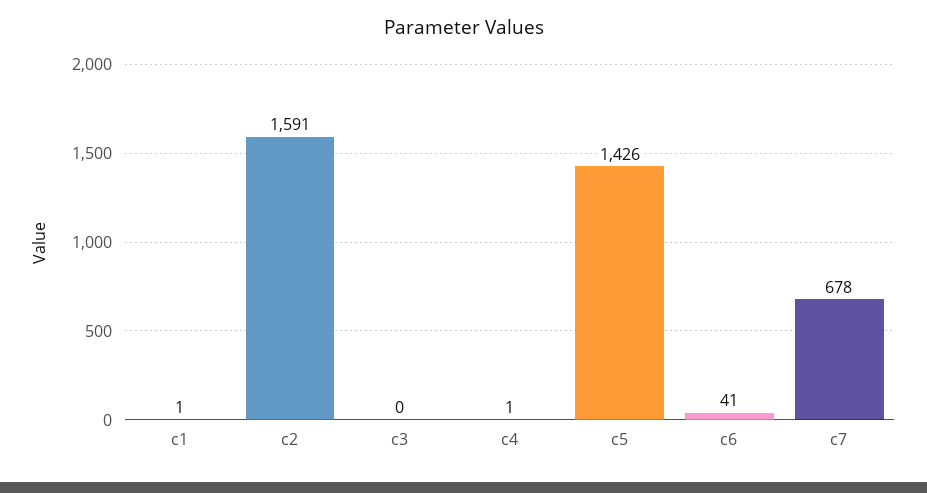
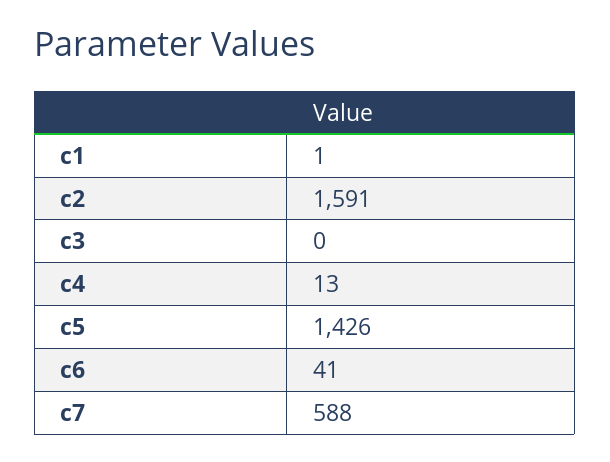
c4: 1 -> 13
c7: 678 -> 588

